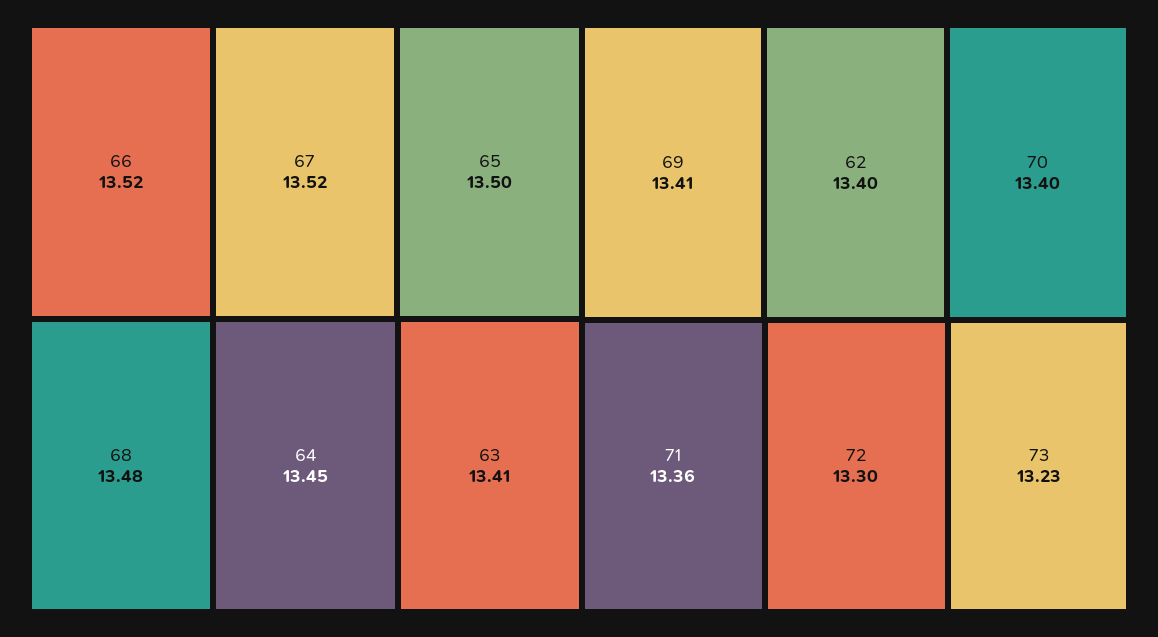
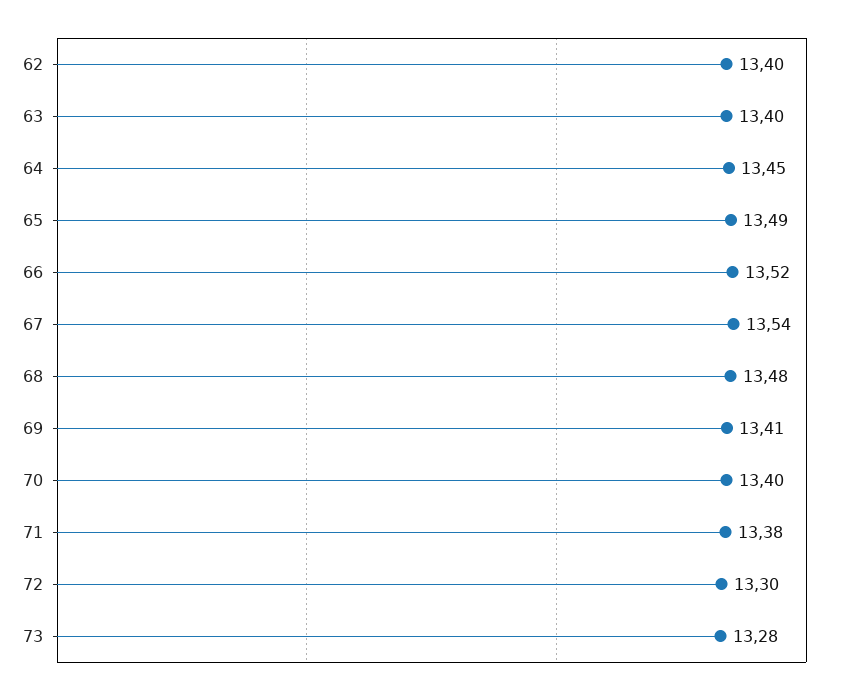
67: 13.52 -> 13.54
65: 13.5 -> 13.49
63: 13.41 -> 13.4
71: 13.36 -> 13.38
73: 13.23 -> 13.28

